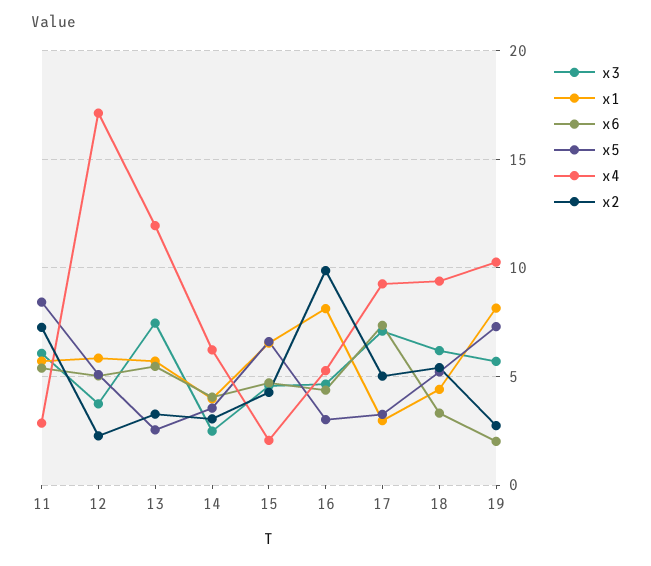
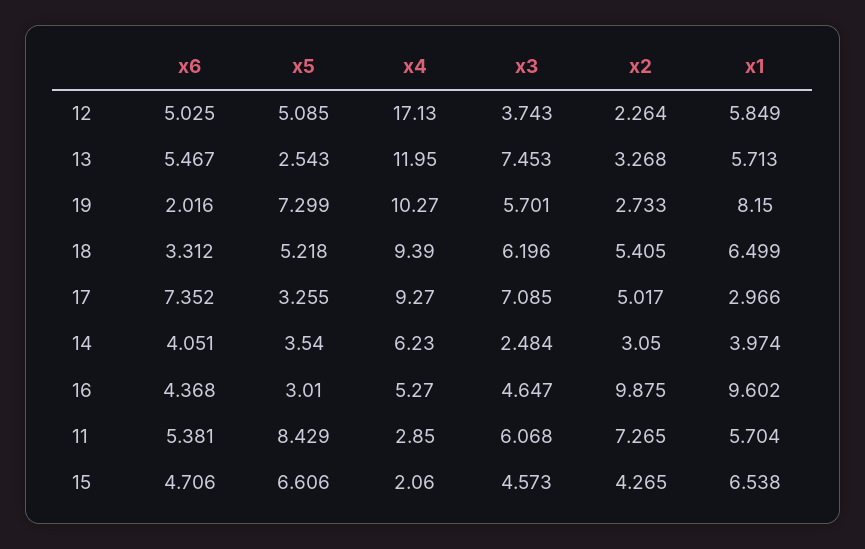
x1, 16: 8 -> 9.602
x1, 18: 4.5 -> 6.499

